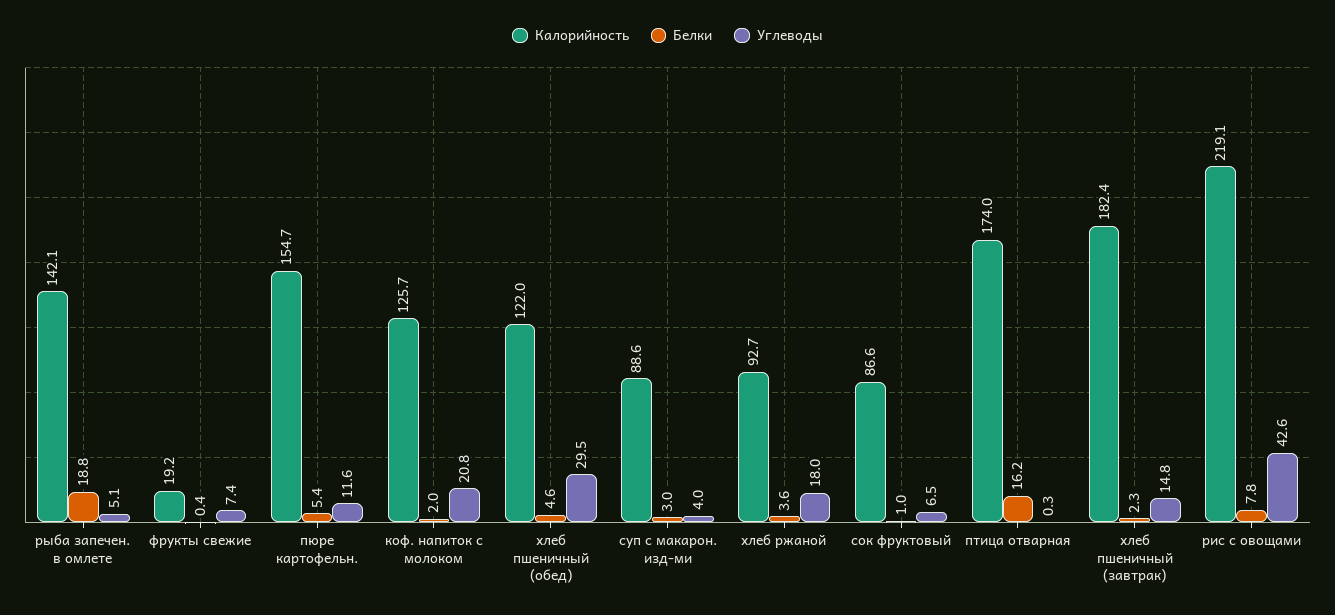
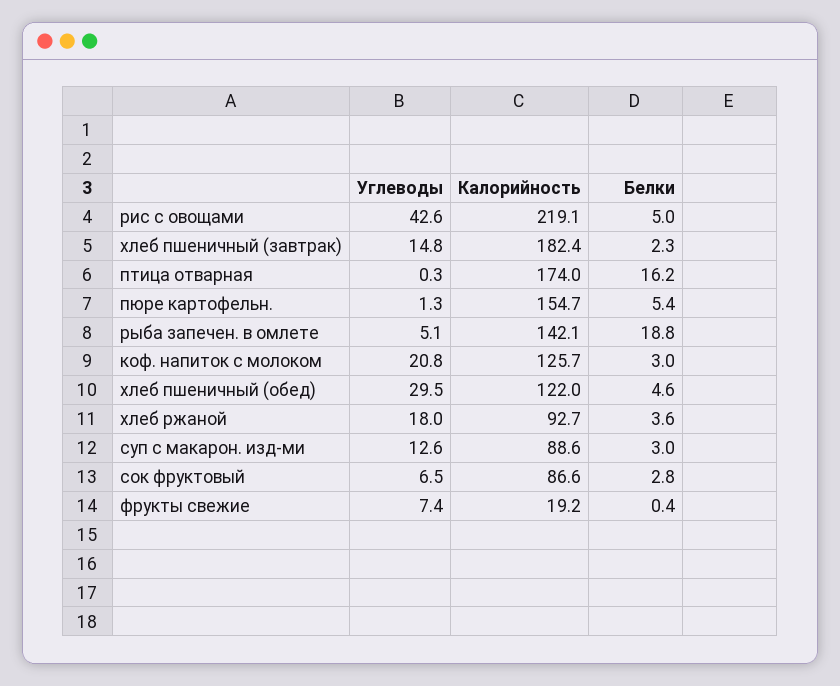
Углеводы, пюре картофельн.: 11.6 -> 1.3
Белки, коф. напиток с молоком: 2 -> 3
Углеводы, суп с макарон. изд-ми: 4 -> 12.6
Белки, сок фруктовый: 1 -> 2.8
Белки, рис с овощами: 7.8 -> 5

